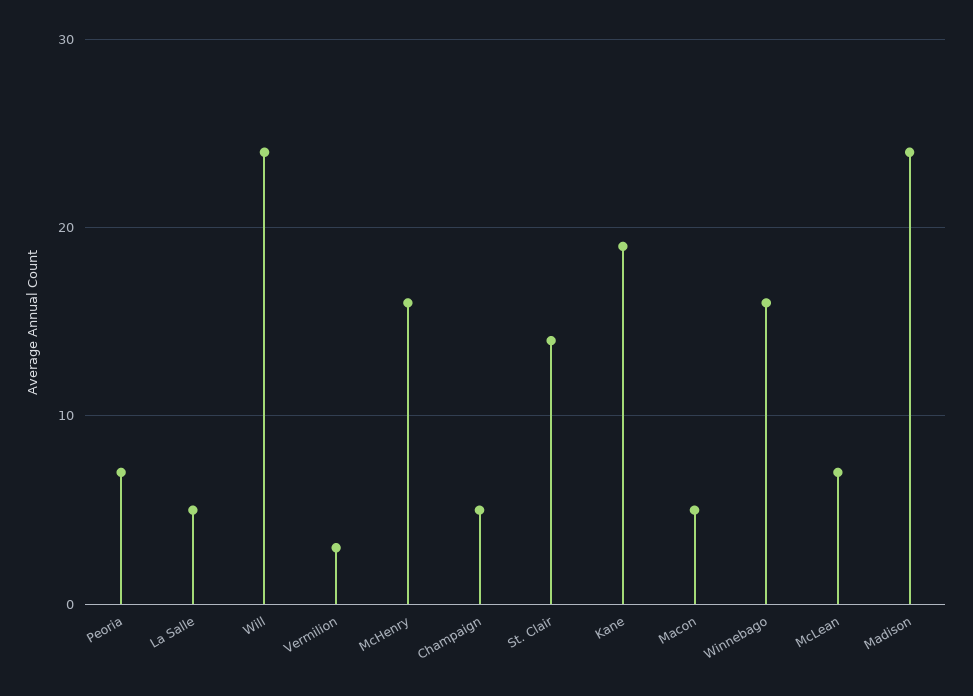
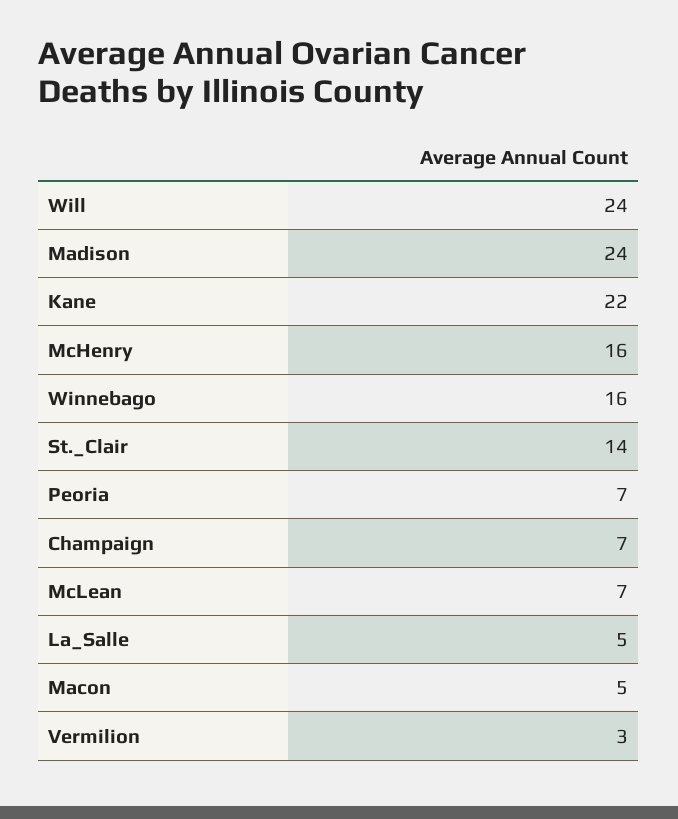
Champaign: 5 -> 7
Kane: 19 -> 22

